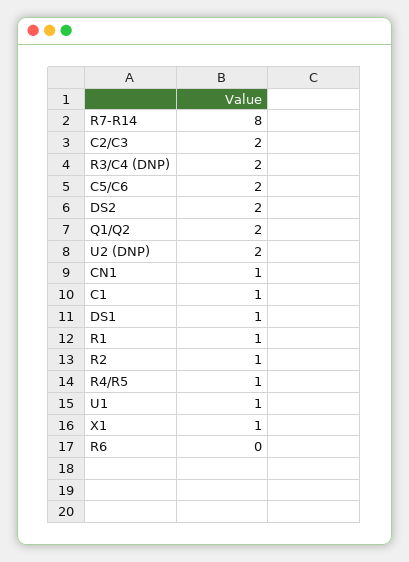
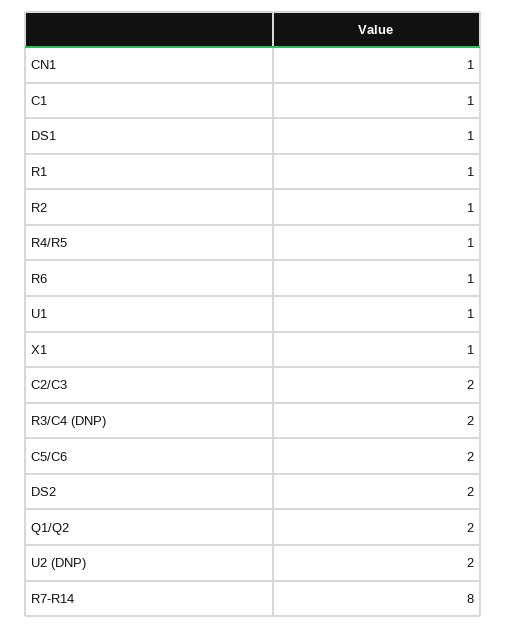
R6: 0 -> 1

